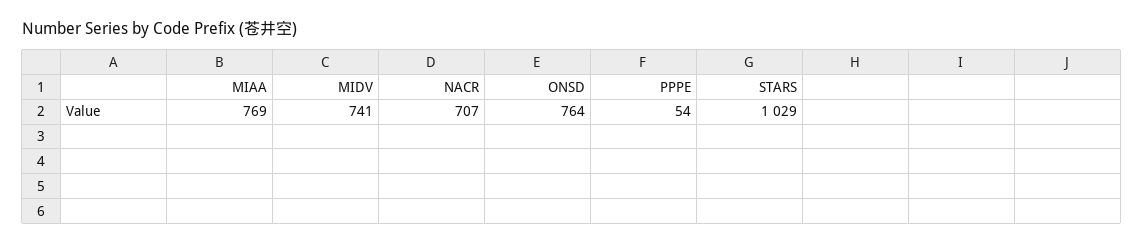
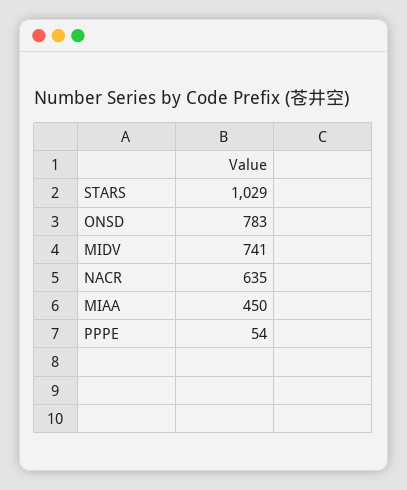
MIAA: 769 -> 450
NACR: 707 -> 635
ONSD: 764 -> 783

